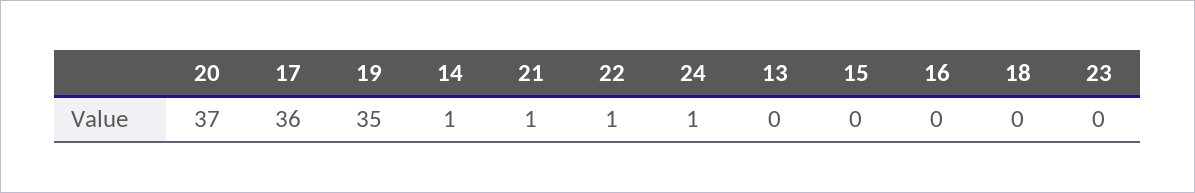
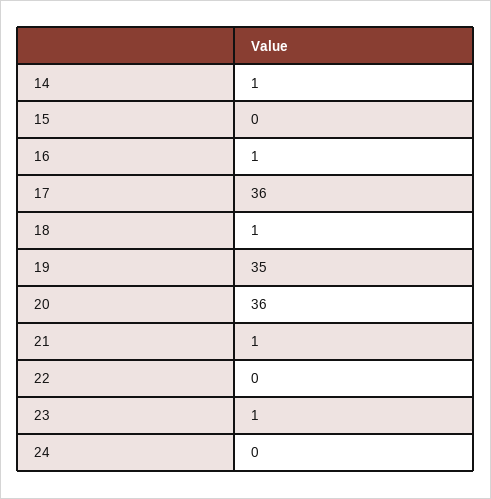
20: 37 -> 36
22: 1 -> 0
24: 1 -> 0
13: 0 -> none
16: 0 -> 1
18: 0 -> 1
23: 0 -> 1

